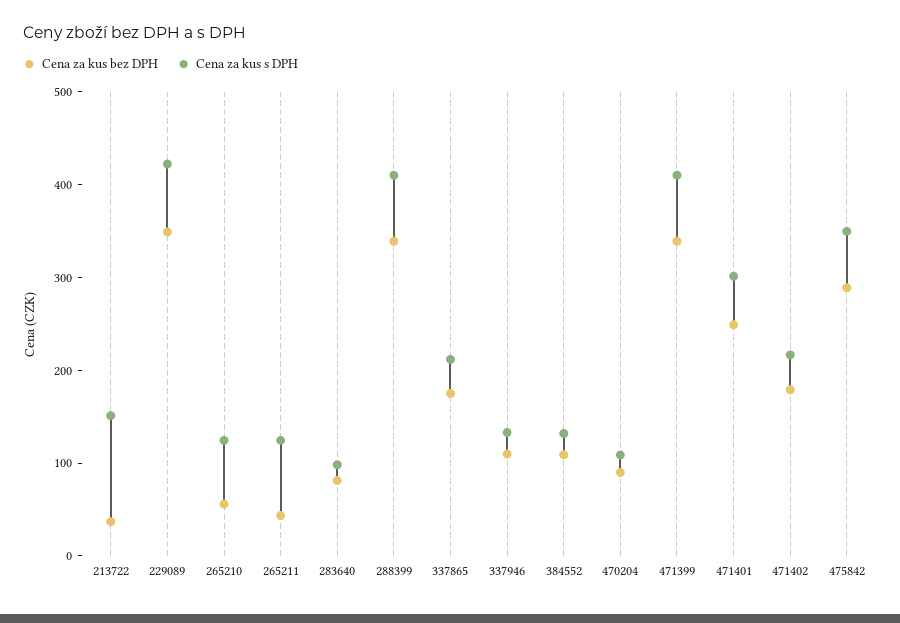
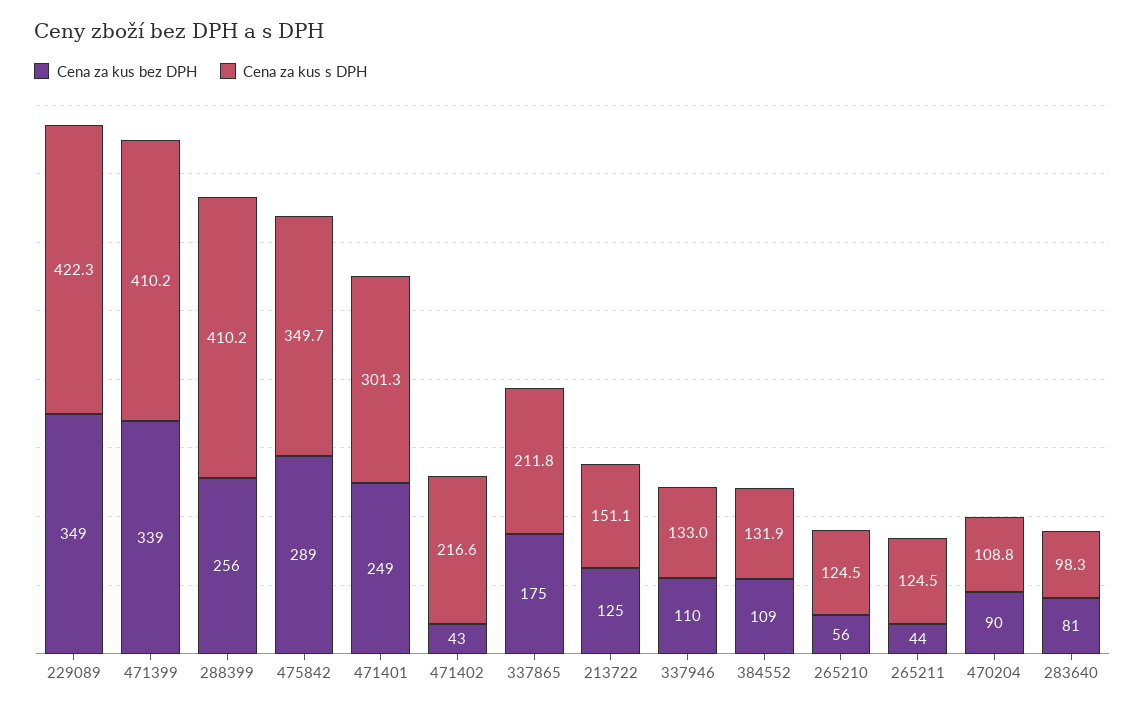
Cena za kus bez DPH, 213722: 40 -> 125
Cena za kus bez DPH, 288399: 340 -> 256
Cena za kus bez DPH, 471402: 180 -> 43

